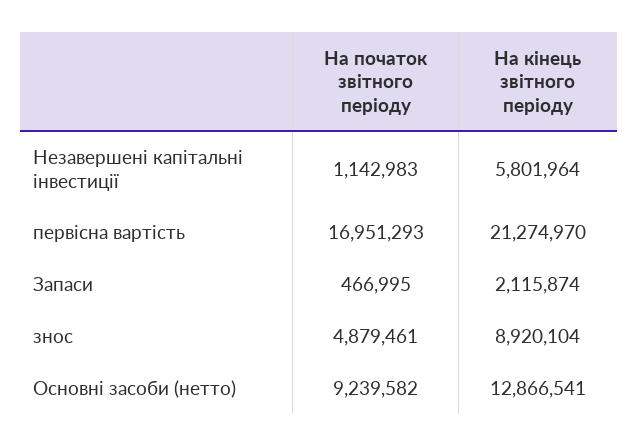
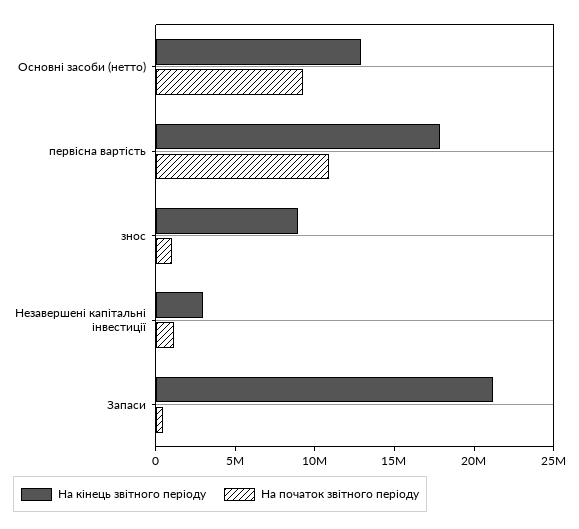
На кінець звітного періоду, Незавершені капітальні інвестиції: 5801964 -> 3000000
На початок звітного періоду, первісна вартість: 16951293 -> 11000000
На кінець звітного періоду, первісна вартість: 21274970 -> 18000000
На кінець звітного періоду, Запаси: 2115874 -> 21000000
На початок звітного періоду, знос: 4879461 -> 1000000

